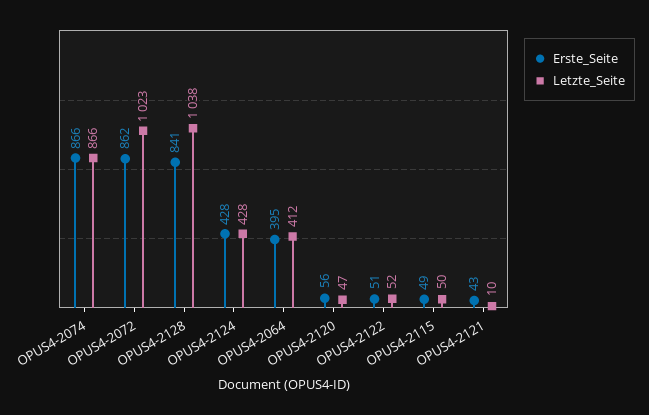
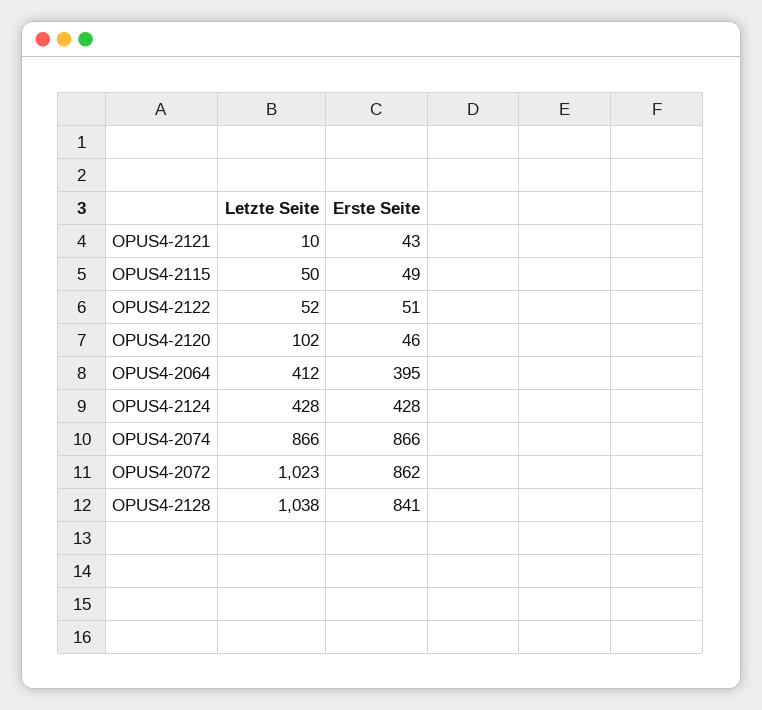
Erste_Seite, OPUS4-2120: 56 -> 46
Letzte_Seite, OPUS4-2120: 47 -> 102

